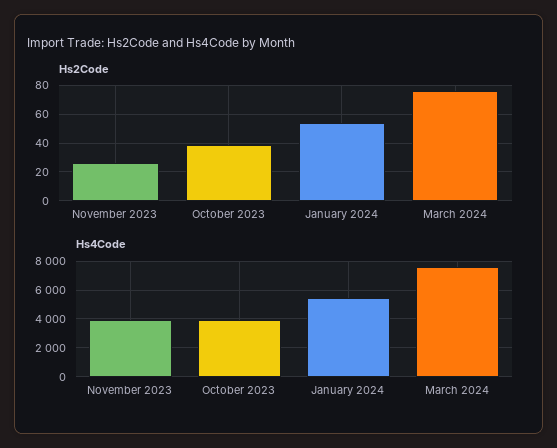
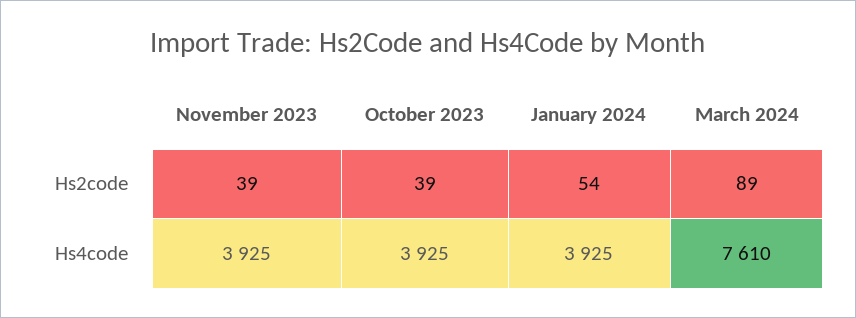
Hs2Code, November 2023: 25 -> 39
Hs2Code, March 2024: 75 -> 89
Hs4Code, January 2024: 5500 -> 3925

